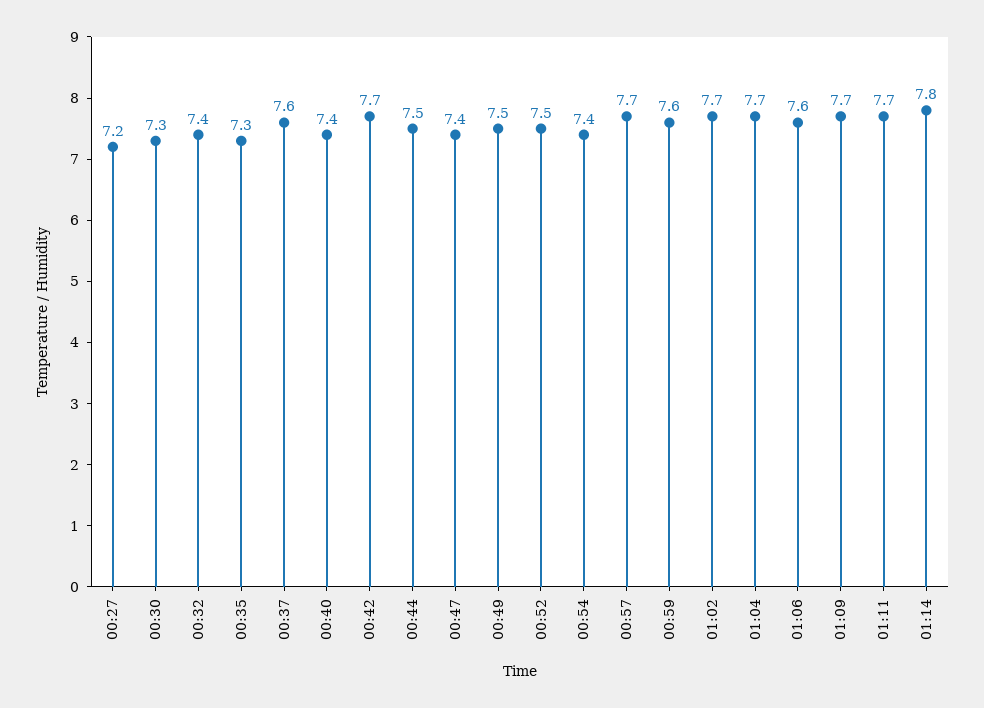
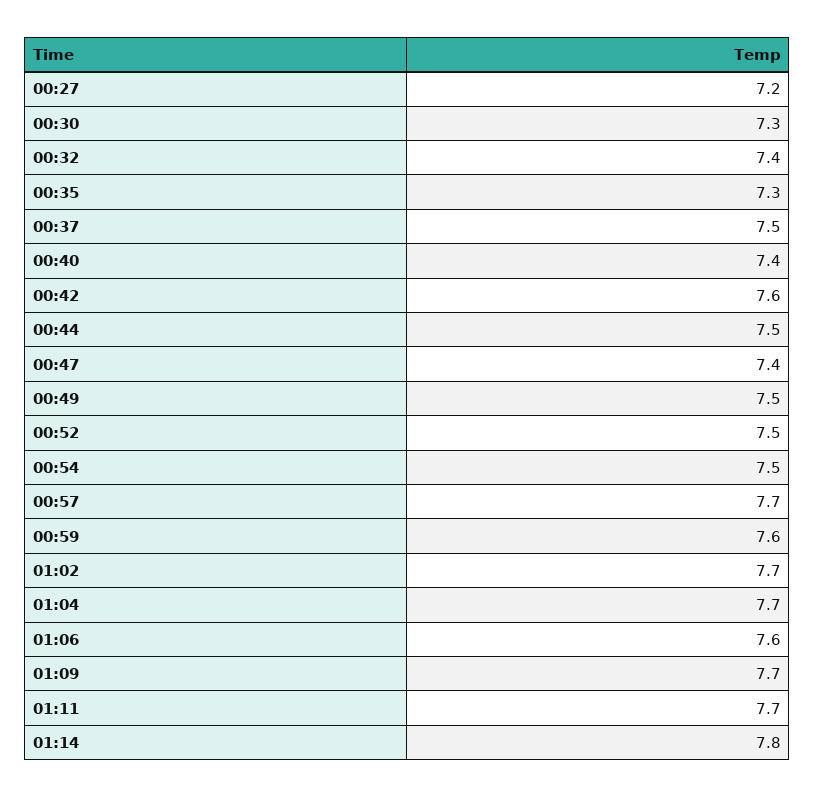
00:37: 7.6 -> 7.5
00:42: 7.7 -> 7.6
00:54: 7.4 -> 7.5

